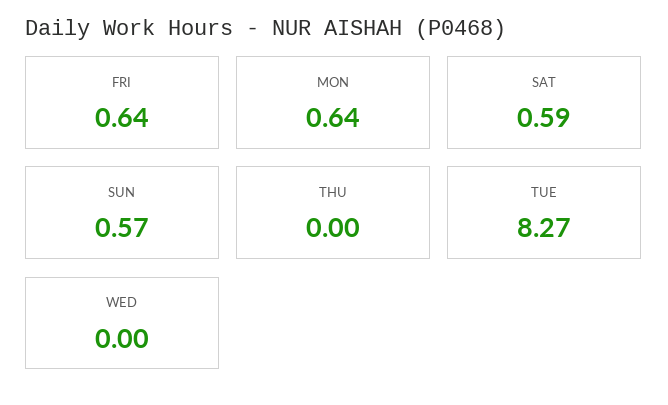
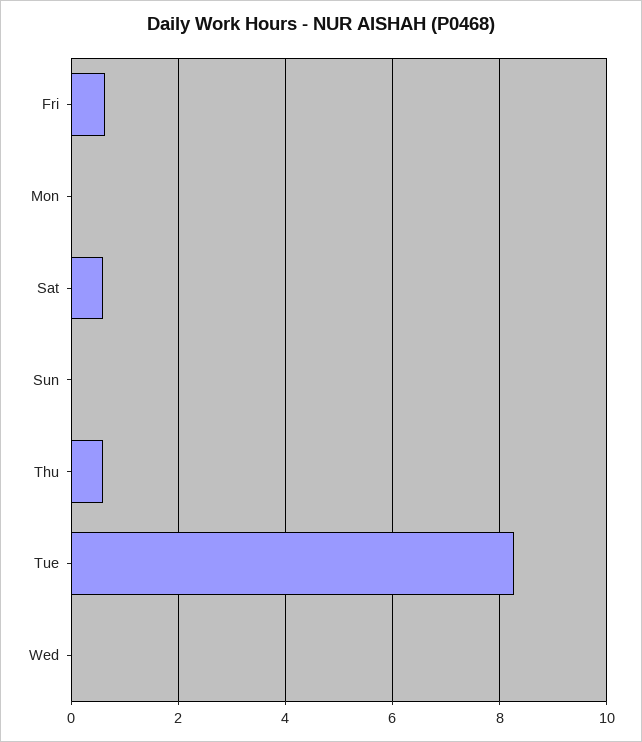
MON: 0.64 -> 0
SUN: 0.57 -> 0
THU: 0 -> 0.6

